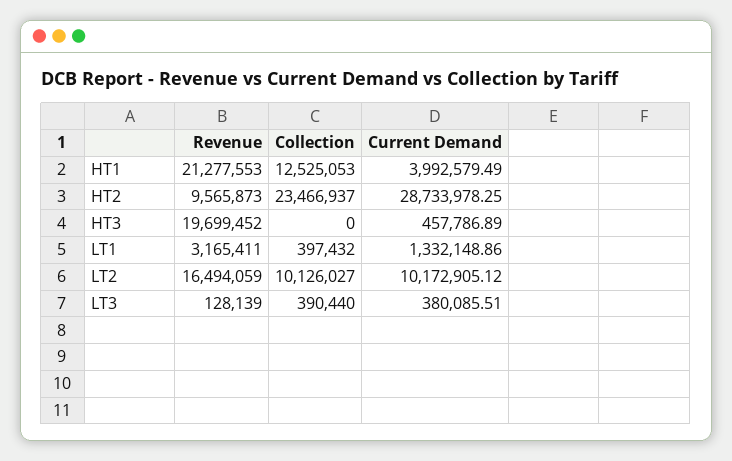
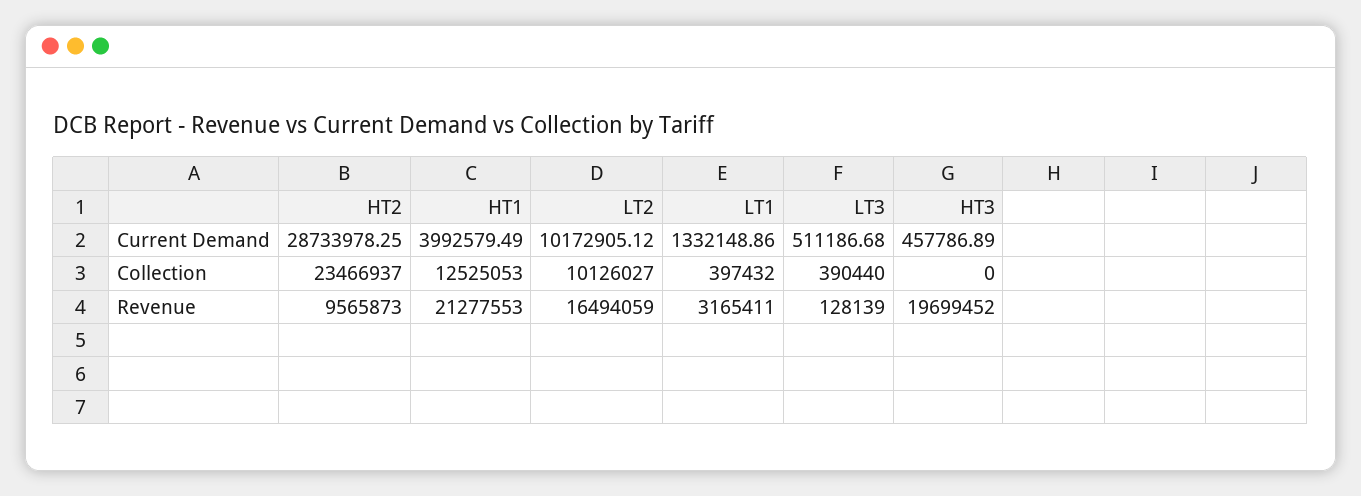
Current Demand, LT3: 380085.51 -> 511186.68

